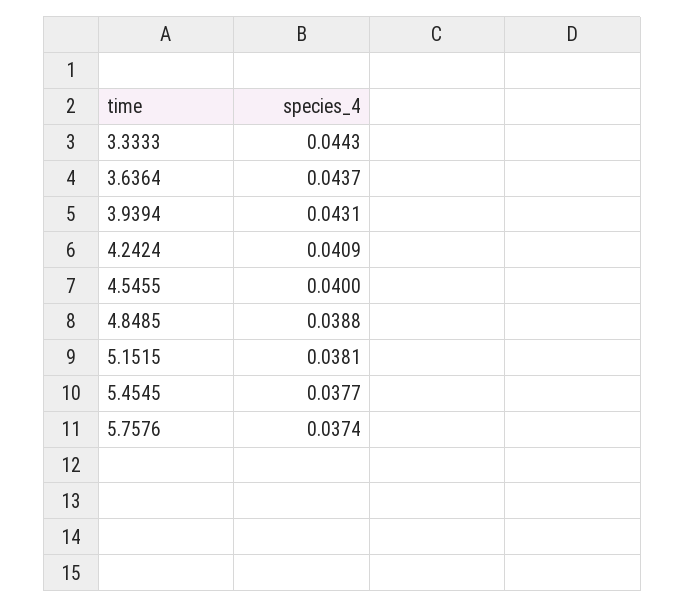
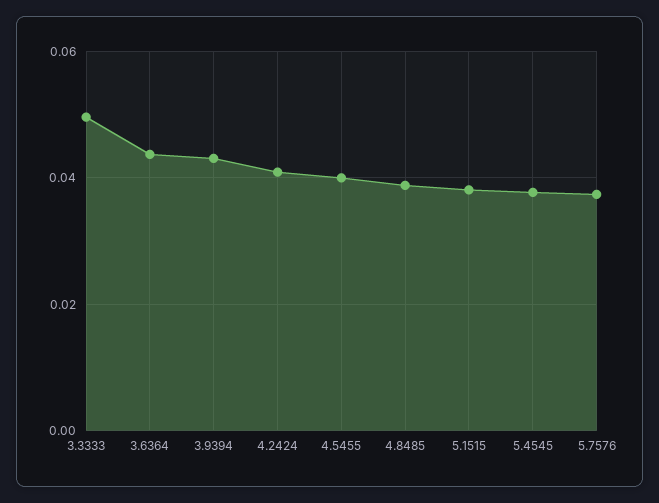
3.3333: 0.0443 -> 0.05

